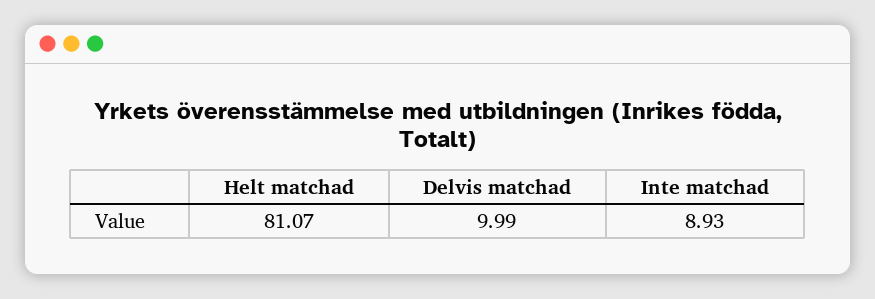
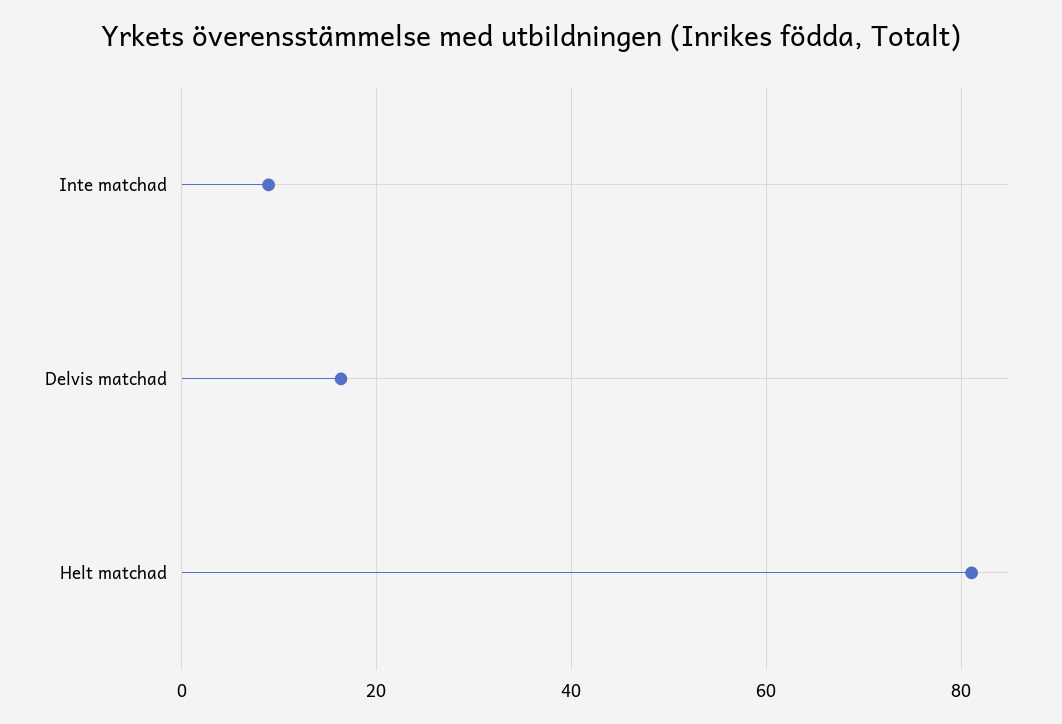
Delvis matchad: 9.99 -> 16

